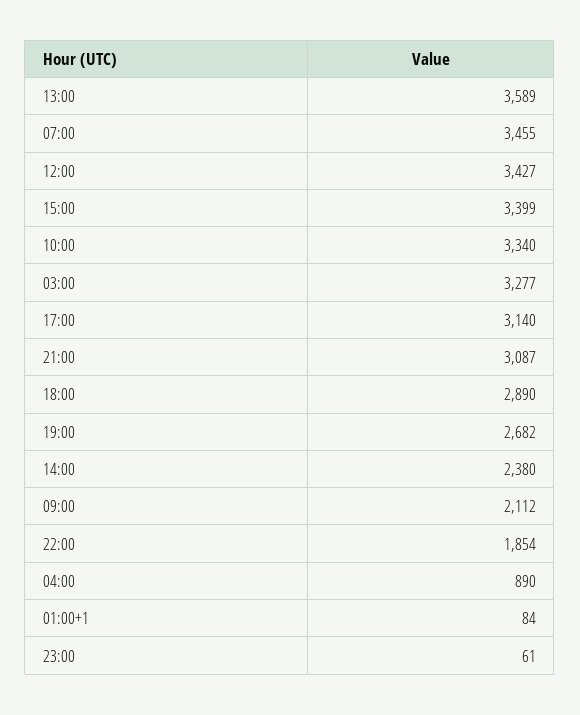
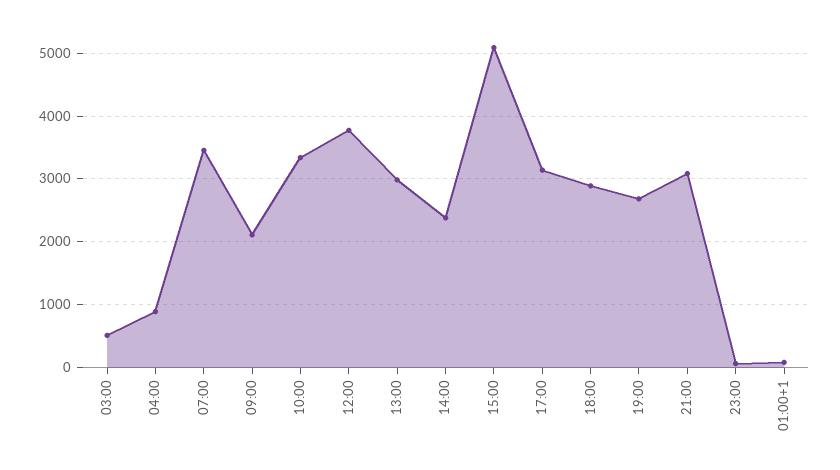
13:00: 3589 -> 3000
12:00: 3427 -> 3800
15:00: 3399 -> 5100
03:00: 3277 -> 500
22:00: 1854 -> none

